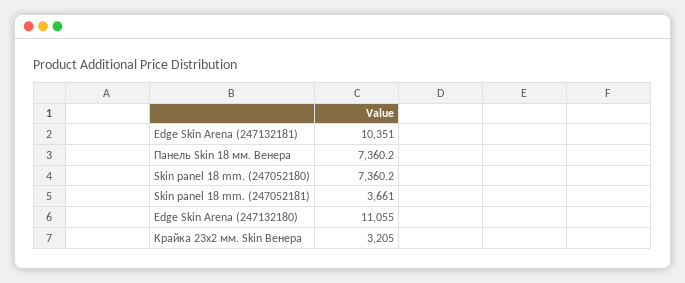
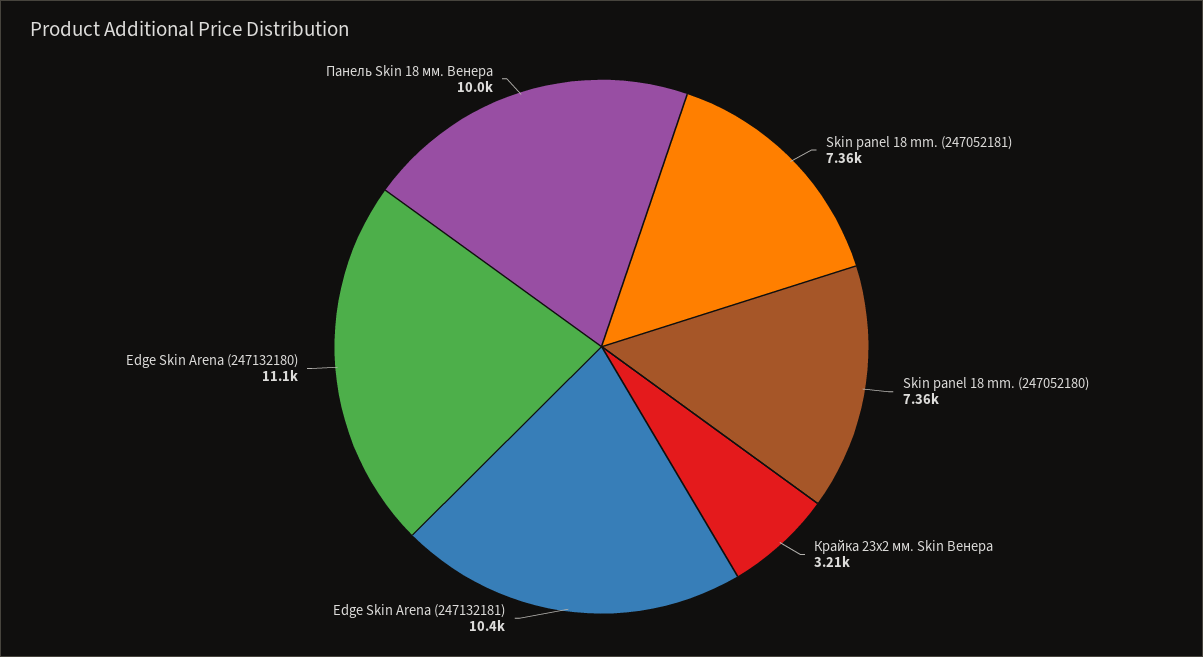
Панель Skin 18 мм. Венера: 7360.2 -> 10000
Skin panel 18 mm. (247052181): 3661 -> 7360

